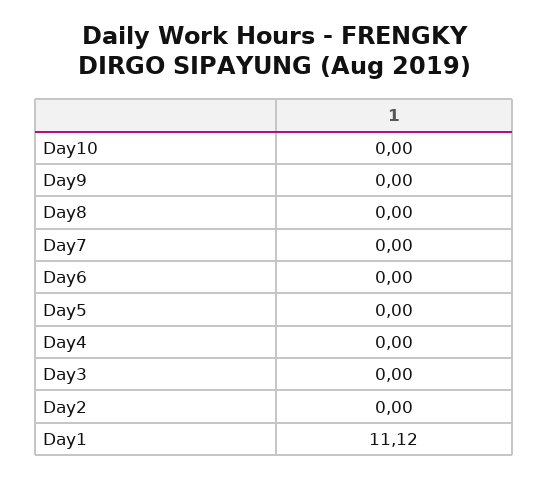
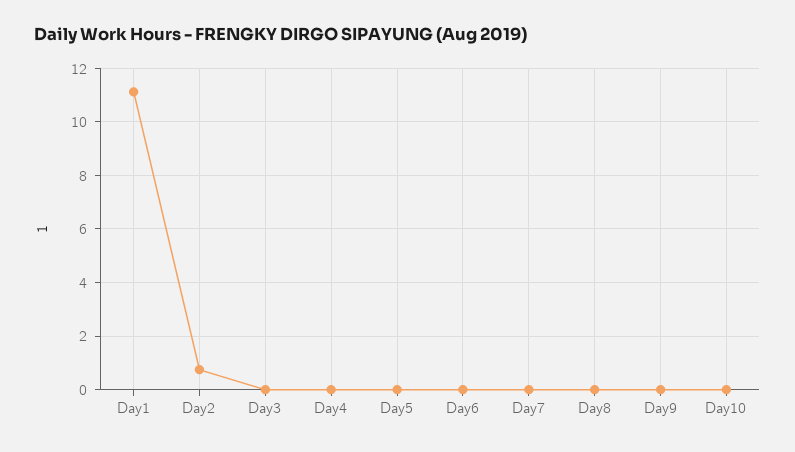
Day2: 0 -> 0.75

